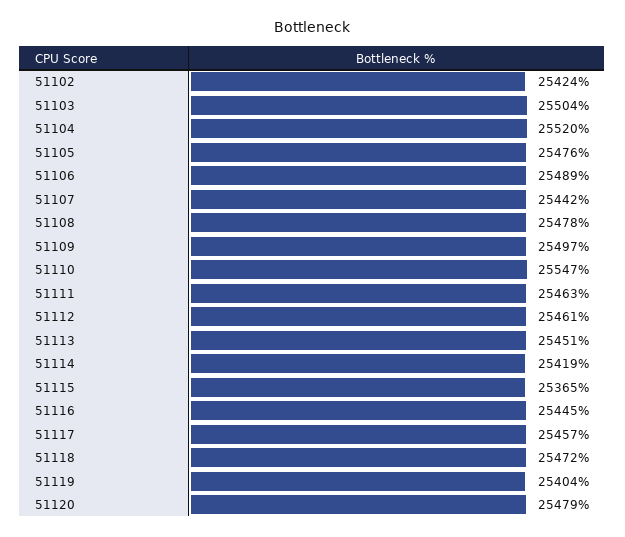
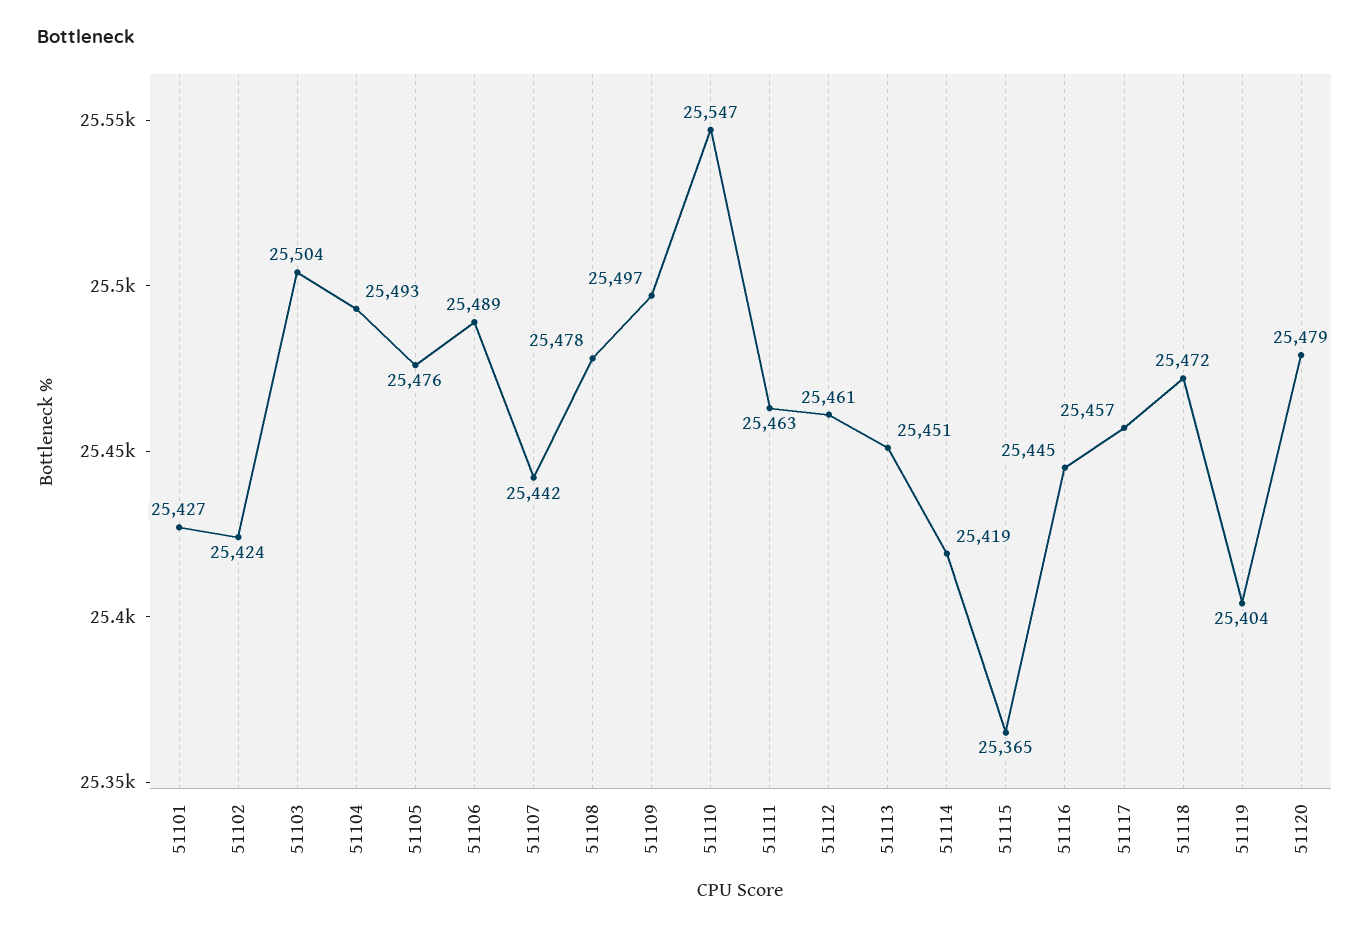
51104: 25520 -> 25493
51101: none -> 25427

